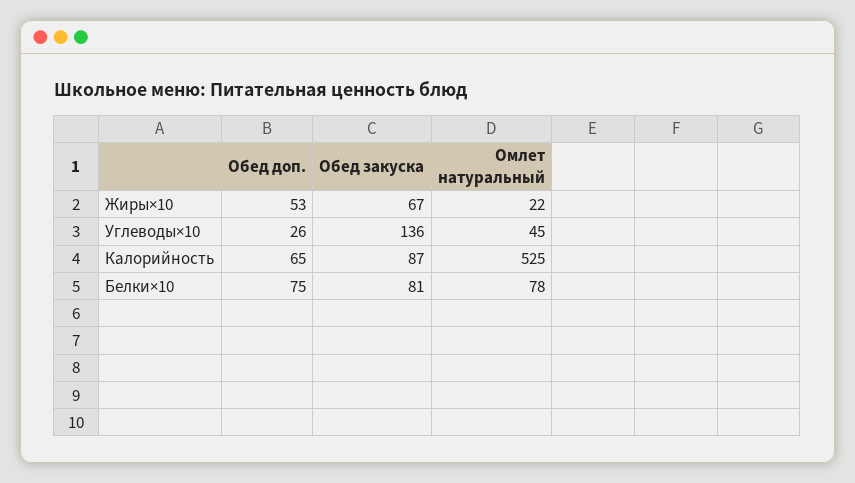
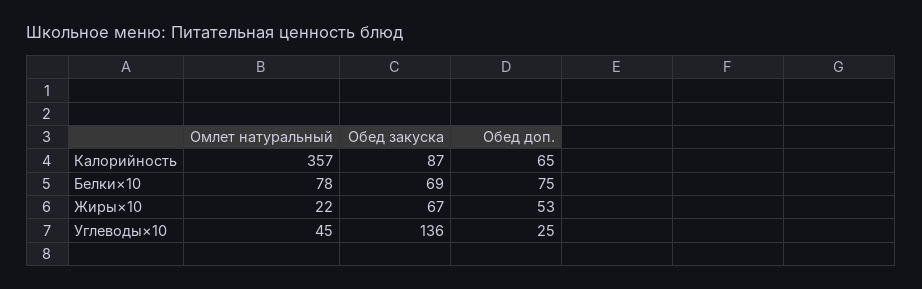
Обед доп., Углеводы×10: 26 -> 25
Омлет натуральный, Калорийность: 525 -> 357
Обед закуска, Белки×10: 81 -> 69

